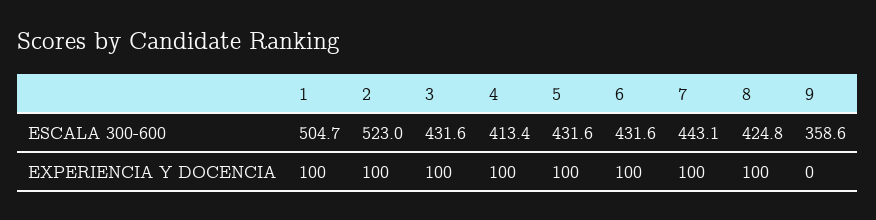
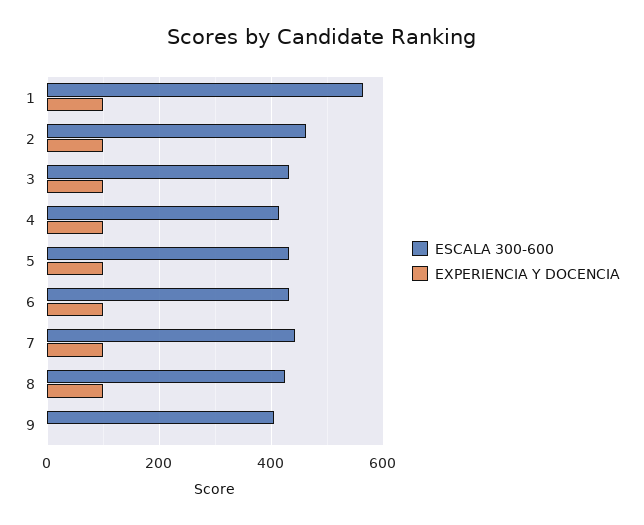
ESCALA 300-600, 1: 504.7 -> 560
ESCALA 300-600, 2: 523 -> 460
ESCALA 300-600, 9: 358.6 -> 400

